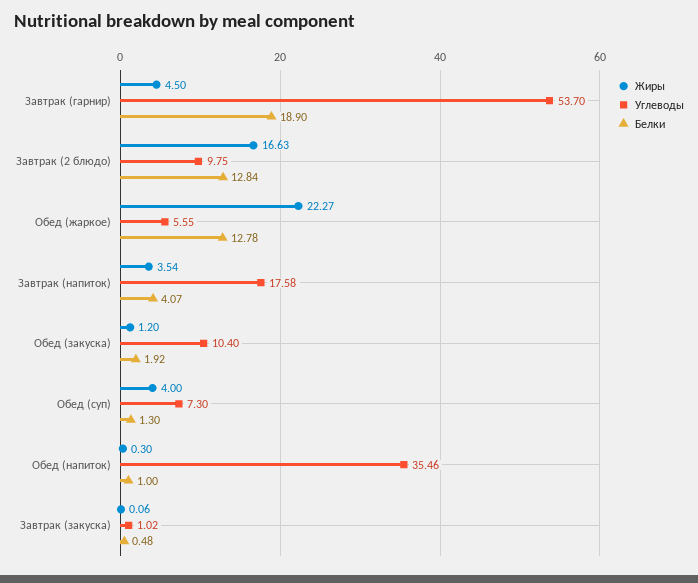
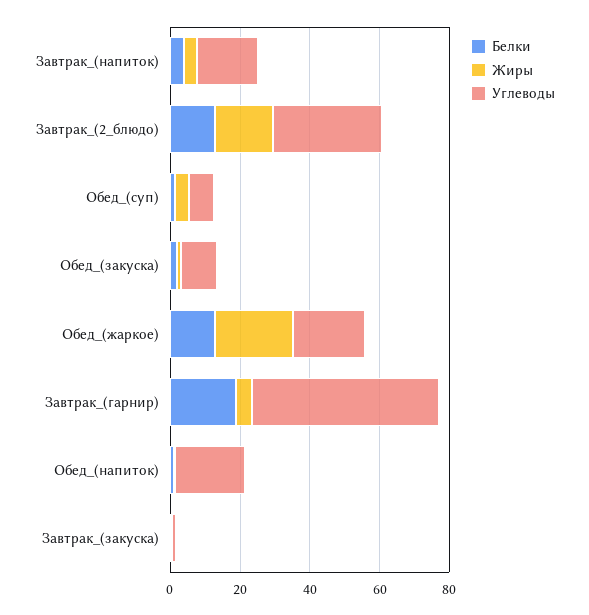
Углеводы, Завтрак (2 блюдо): 9.75 -> 30
Углеводы, Обед (жаркое): 5.55 -> 20
Углеводы, Обед (напиток): 35.46 -> 20

